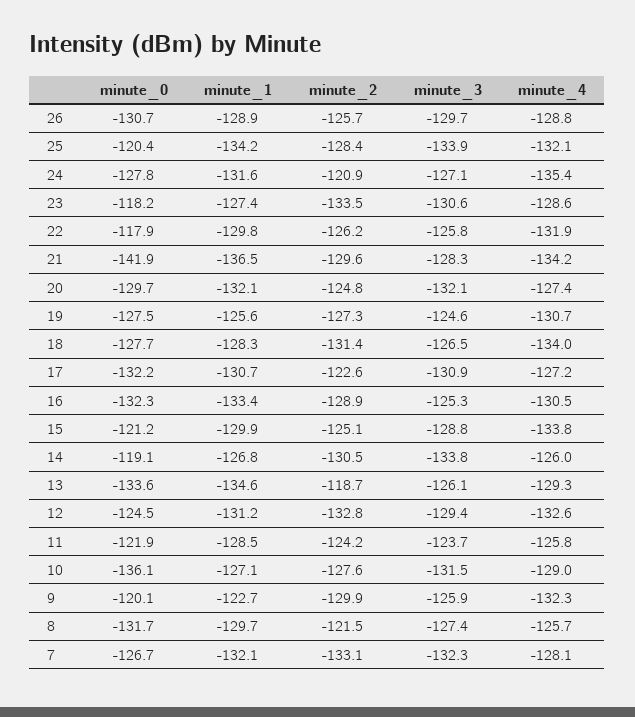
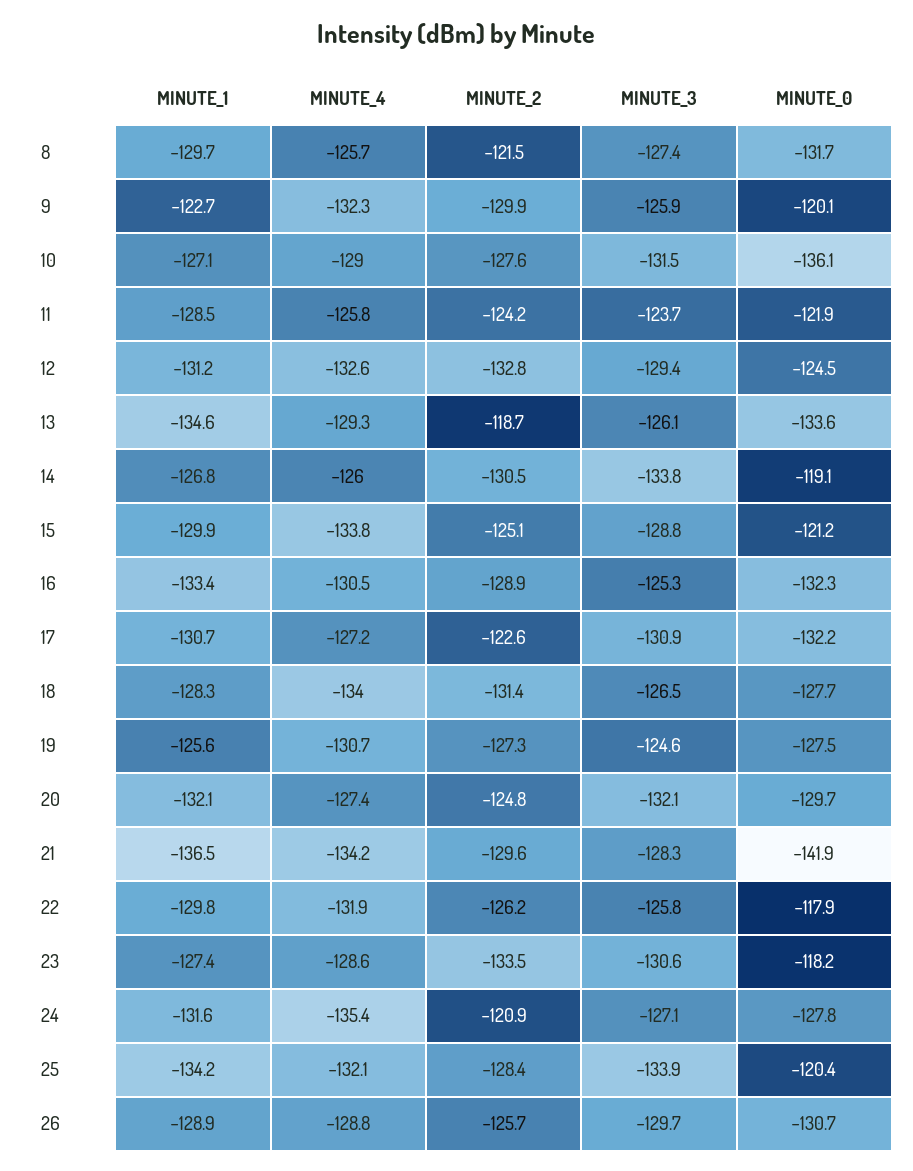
minute_0, 7: -126.7 -> none
minute_1, 7: -132.1 -> none
minute_2, 7: -133.1 -> none
minute_3, 7: -132.3 -> none
minute_4, 7: -128.1 -> none

